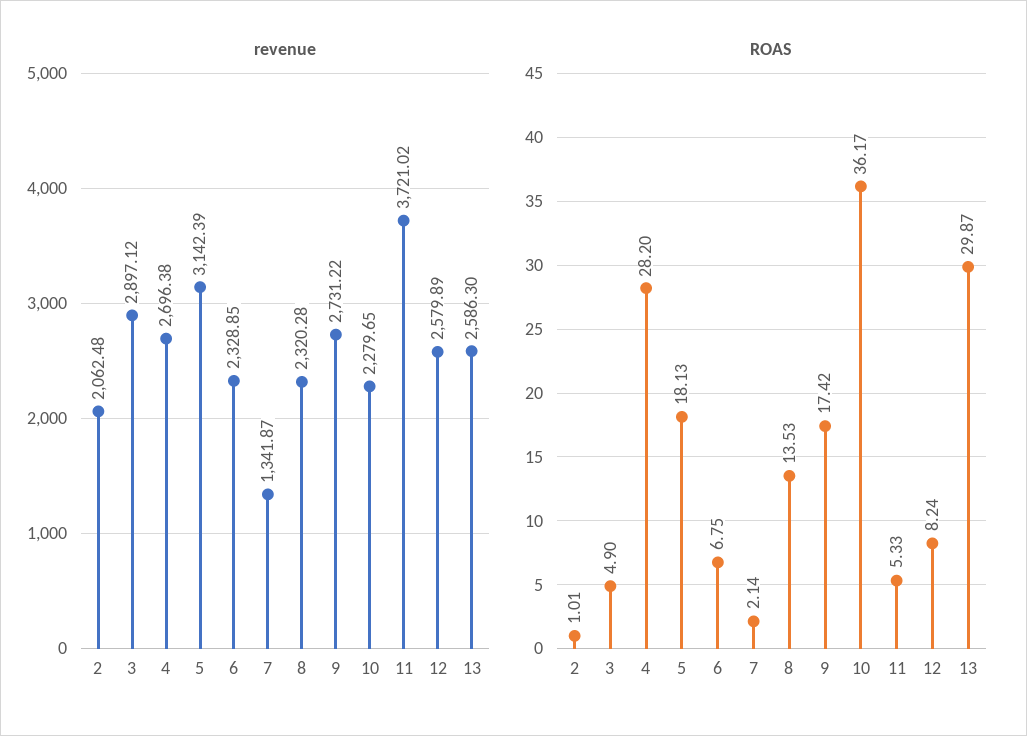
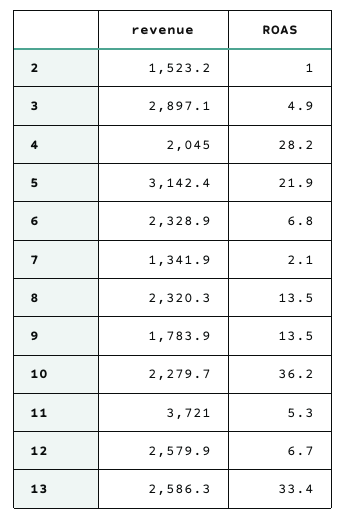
revenue, 2: 2062.48 -> 1523.2
revenue, 4: 2696.38 -> 2045
revenue, 9: 2731.22 -> 1783.9
ROAS, 5: 18.13 -> 21.9
ROAS, 9: 17.42 -> 13.5
ROAS, 12: 8.24 -> 6.7
ROAS, 13: 29.87 -> 33.4

